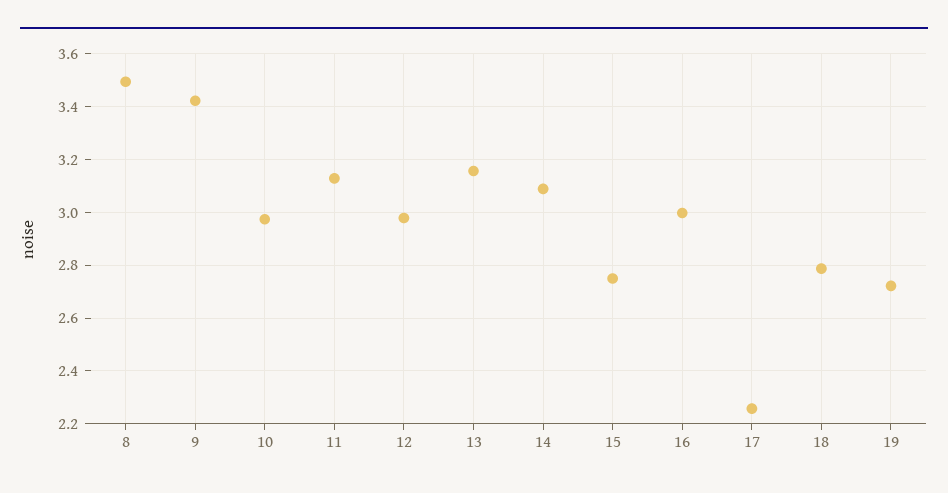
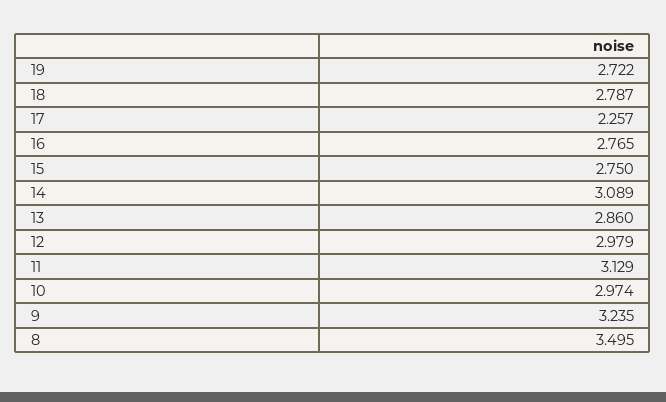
9: 3.425 -> 3.235
13: 3.15 -> 2.86
16: 3 -> 2.765

